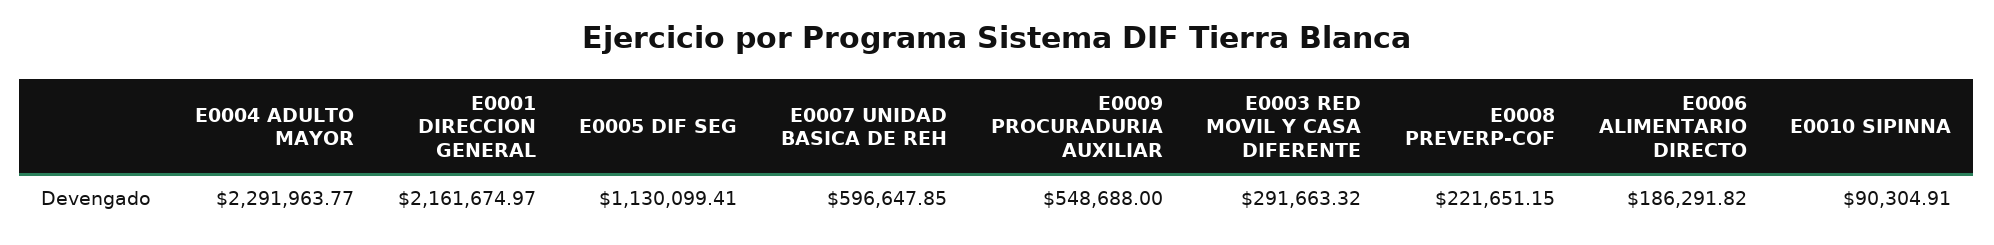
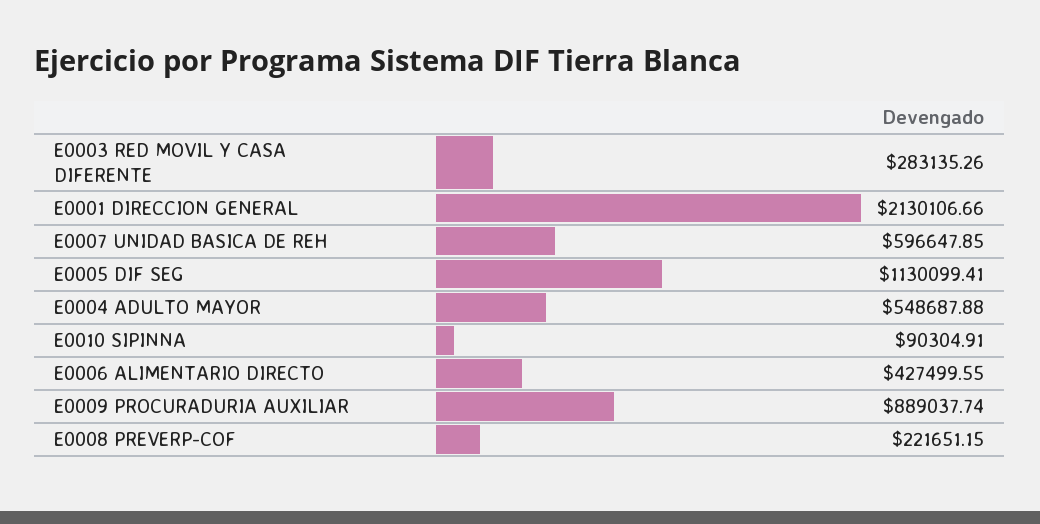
E0004 ADULTO MAYOR: 2291963.77 -> 548687.88
E0001 DIRECCION GENERAL: 2161674.97 -> 2130106.66
E0009 PROCURADURIA AUXILIAR: 548688 -> 889037.74
E0003 RED MOVIL Y CASA DIFERENTE: 291663.32 -> 283135.26
E0006 ALIMENTARIO DIRECTO: 186291.82 -> 427499.55

